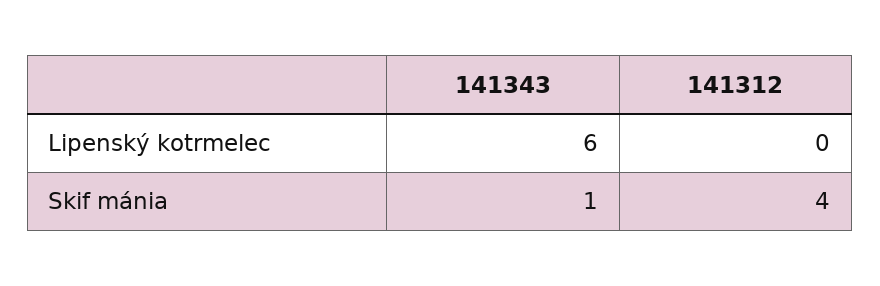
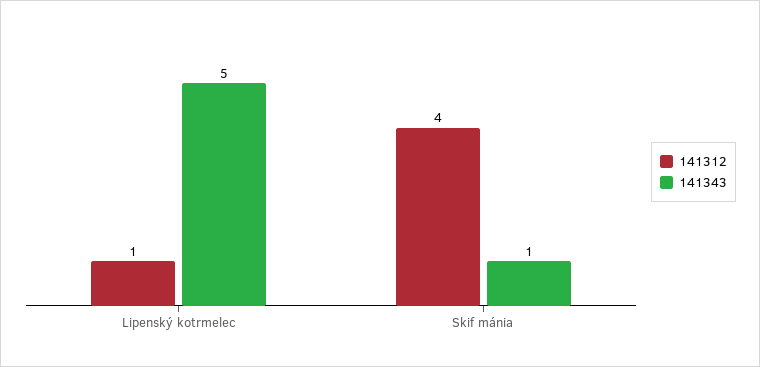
141343, Lipenský kotrmelec: 6 -> 5
141312, Lipenský kotrmelec: 0 -> 1

